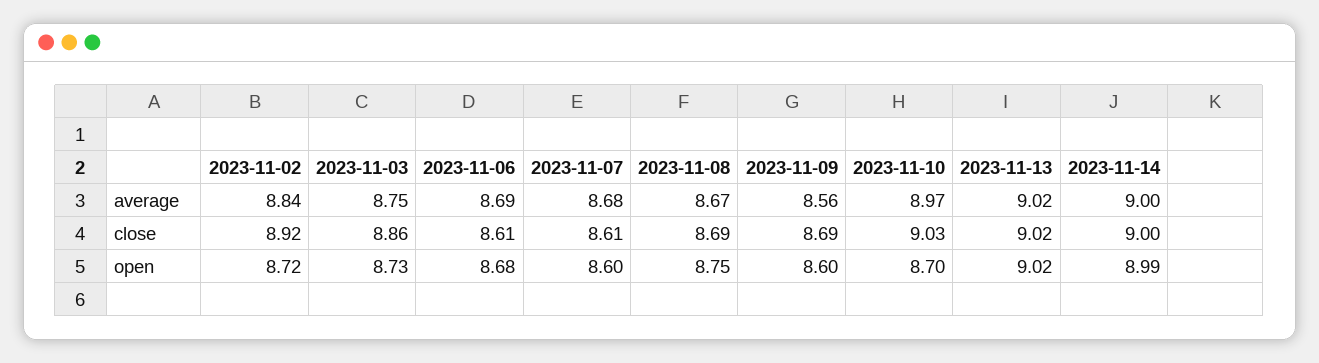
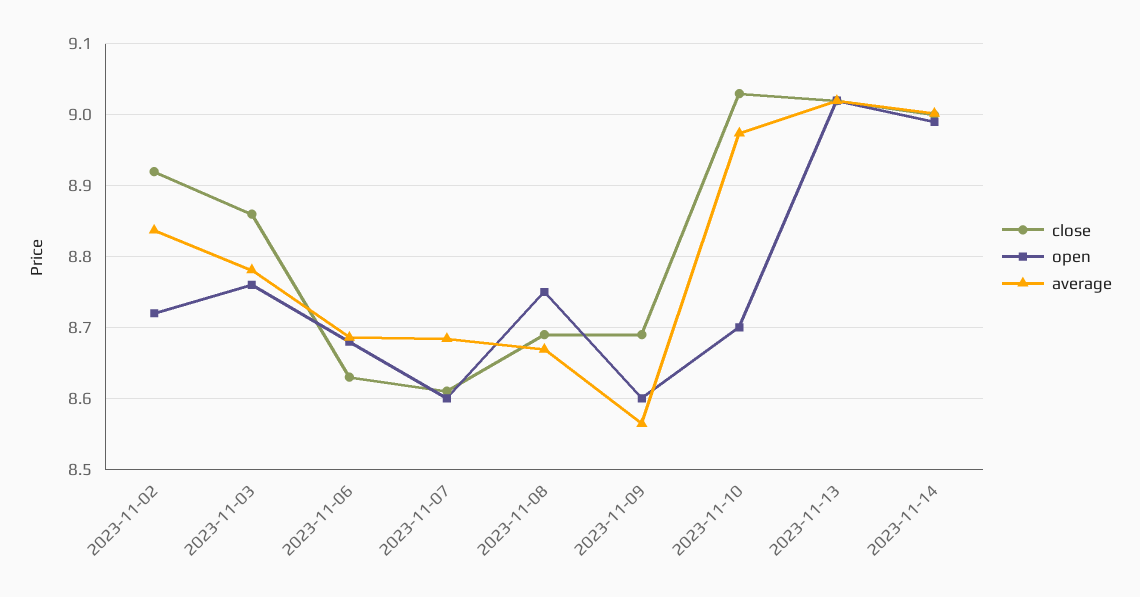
average, 2023-11-03: 8.75 -> 8.78
close, 2023-11-06: 8.61 -> 8.63
open, 2023-11-03: 8.73 -> 8.76

